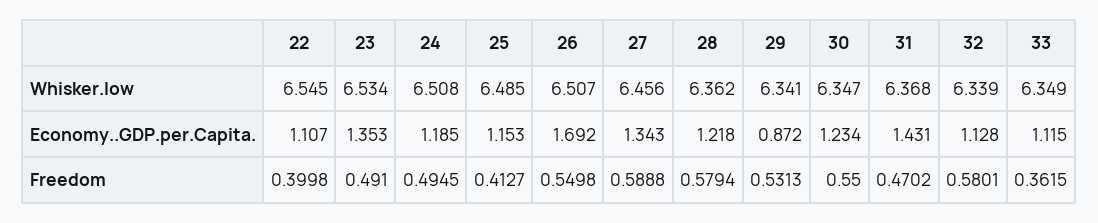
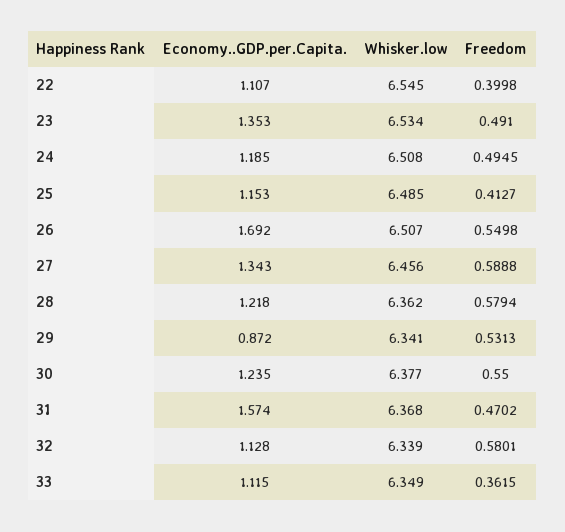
30, Whisker.low: 6.347 -> 6.377
30, Economy..GDP.per.Capita.: 1.234 -> 1.235
31, Economy..GDP.per.Capita.: 1.431 -> 1.574

